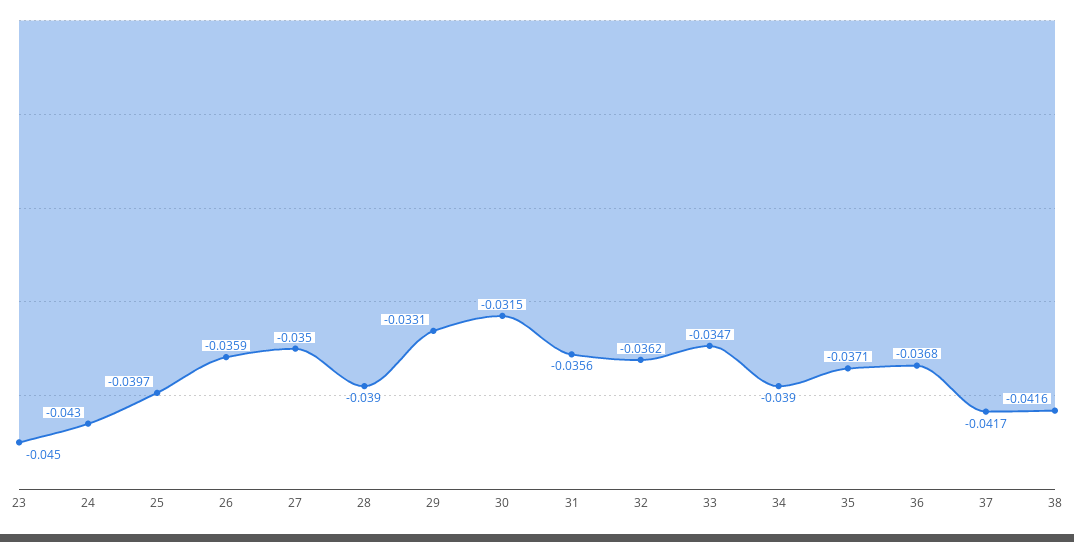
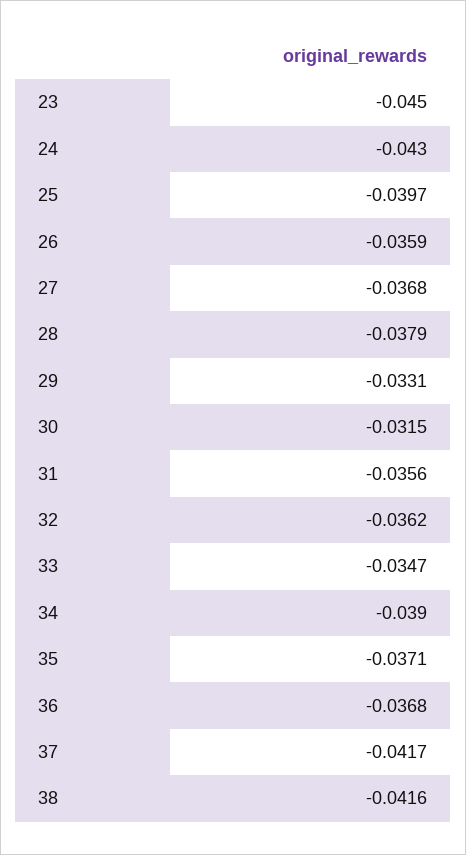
27: -0.035 -> -0.0368
28: -0.039 -> -0.0379

